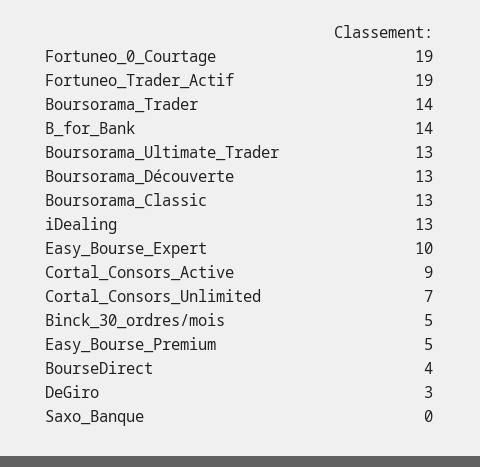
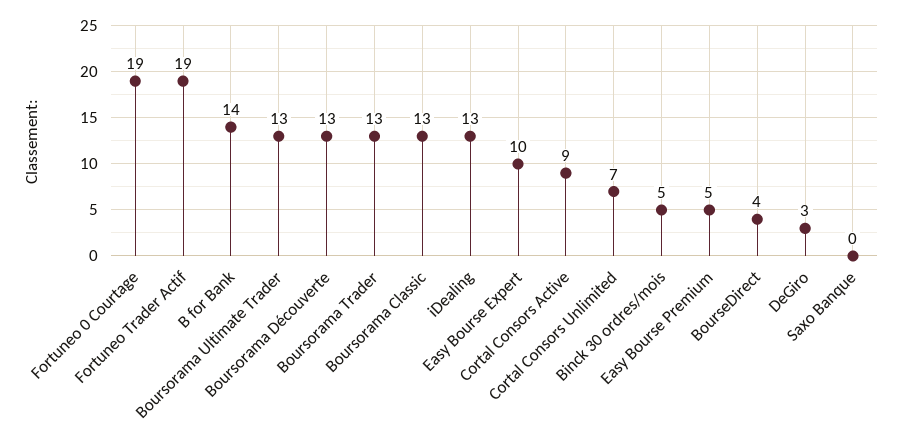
Boursorama_Trader: 14 -> 13

